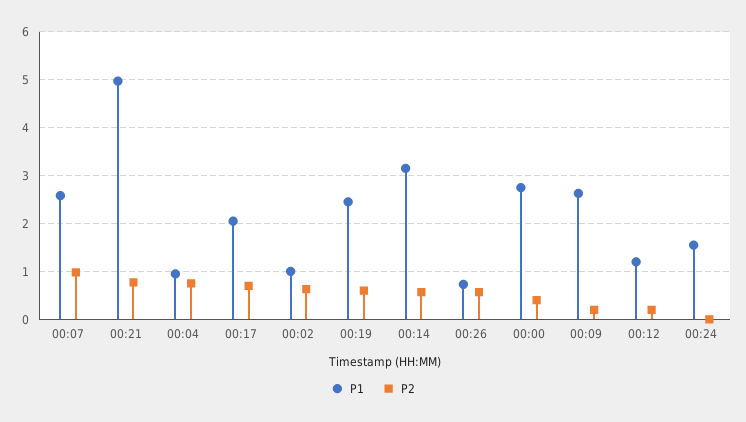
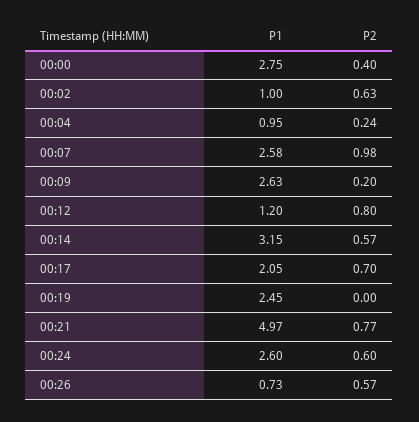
P2, 00:04: 0.8 -> 0.24
P2, 00:19: 0.6 -> 0
P2, 00:12: 0.2 -> 0.8
P1, 00:24: 1.6 -> 2.6
P2, 00:24: 0 -> 0.6

